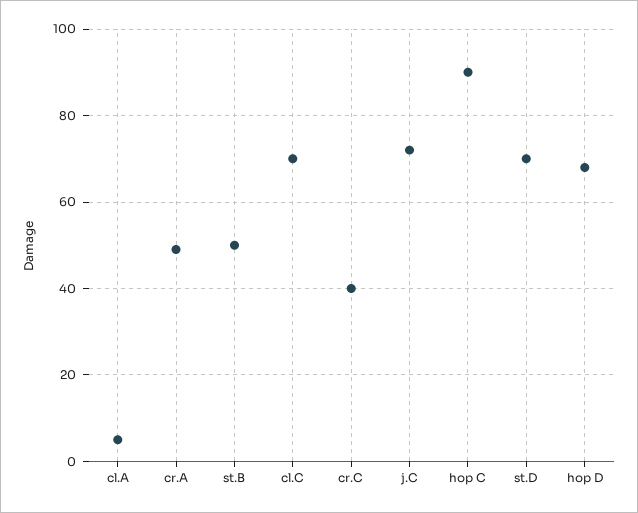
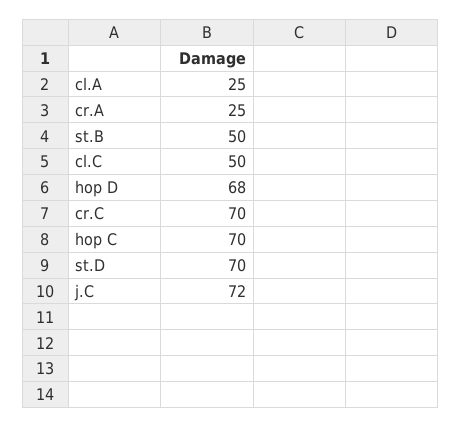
cl.A: 5 -> 25
cr.A: 50 -> 25
cl.C: 70 -> 50
cr.C: 40 -> 70
hop C: 90 -> 70

